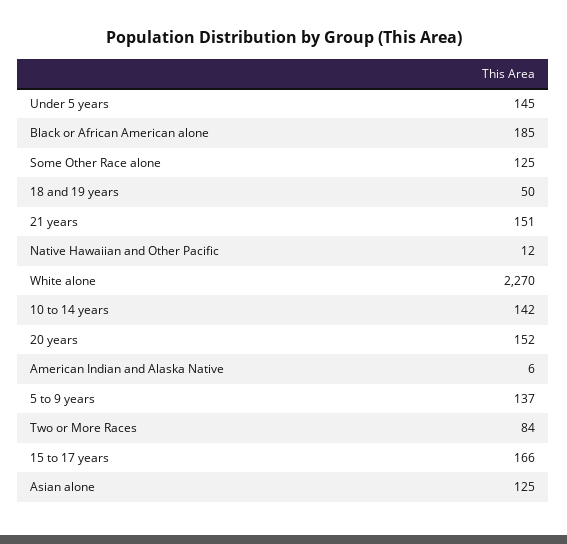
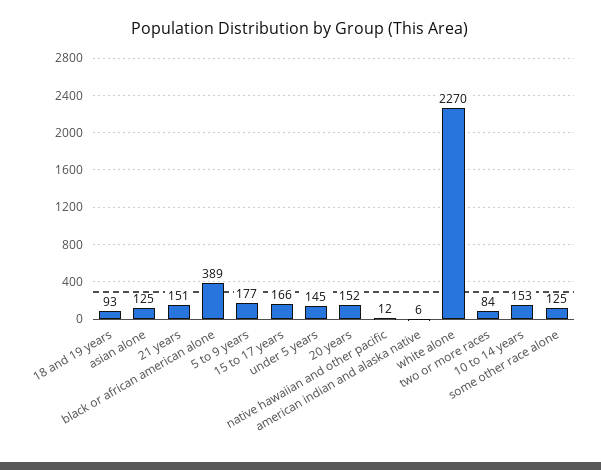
Black or African American alone: 185 -> 389
18 and 19 years: 50 -> 93
10 to 14 years: 142 -> 153
5 to 9 years: 137 -> 177

